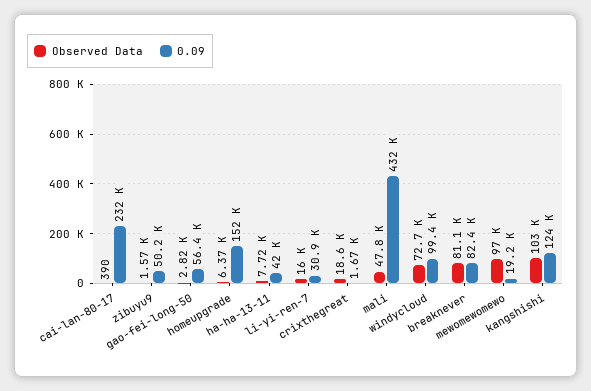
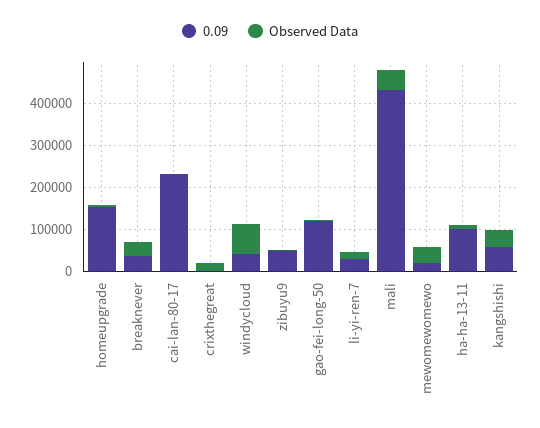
0.09, gao-fei-long-50: 56400 -> 120000
0.09, ha-ha-13-11: 42000 -> 100000
0.09, windycloud: 99400 -> 40000
Observed Data, breaknever: 81100 -> 40000
0.09, breaknever: 82400 -> 40000
Observed Data, mewomewomewo: 97000 -> 40000
Observed Data, kangshishi: 103000 -> 40000
0.09, kangshishi: 124000 -> 60000

